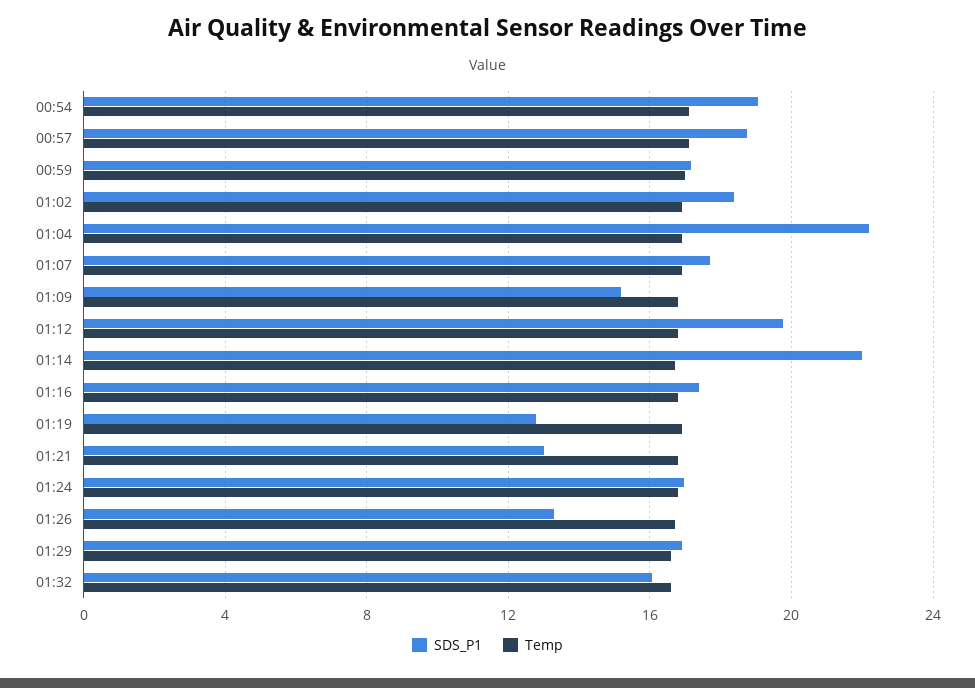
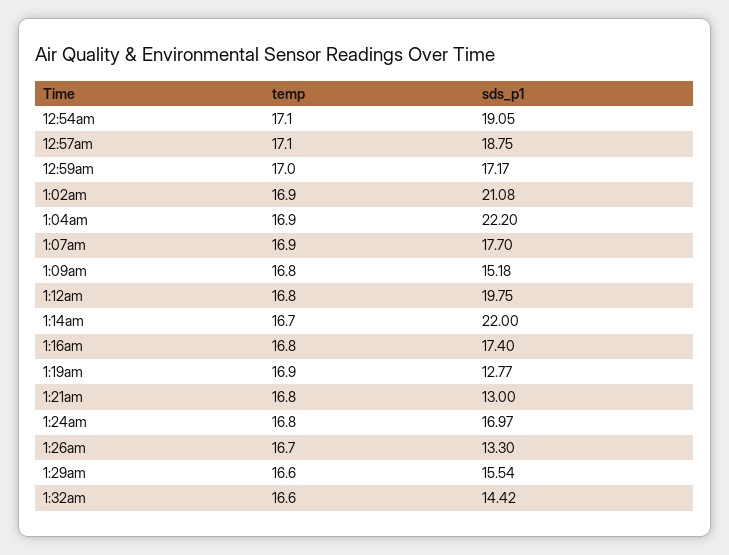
SDS_P1, 01:02: 18.5 -> 21.08
SDS_P1, 01:29: 17 -> 15.54
SDS_P1, 01:32: 16 -> 14.42

